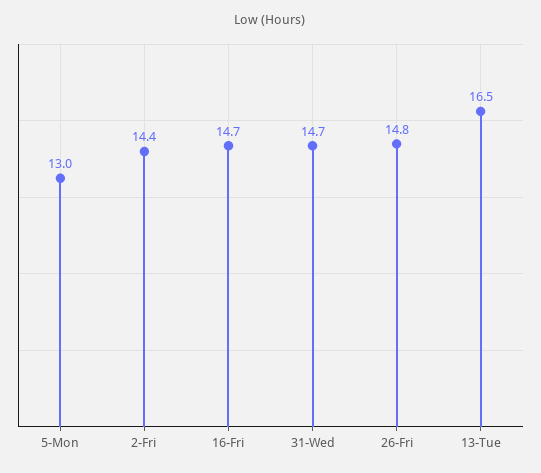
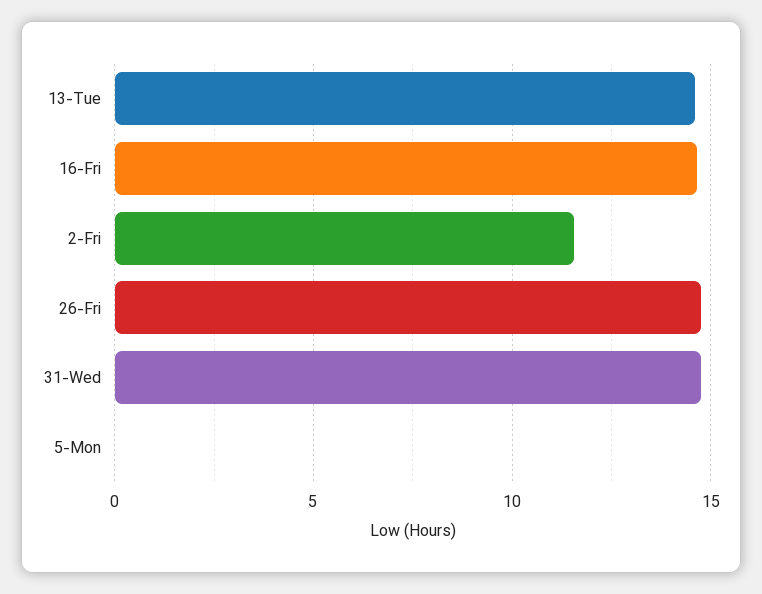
5-Mon: 13 -> 0
2-Fri: 14.4 -> 11.5
13-Tue: 16.5 -> 14.5

